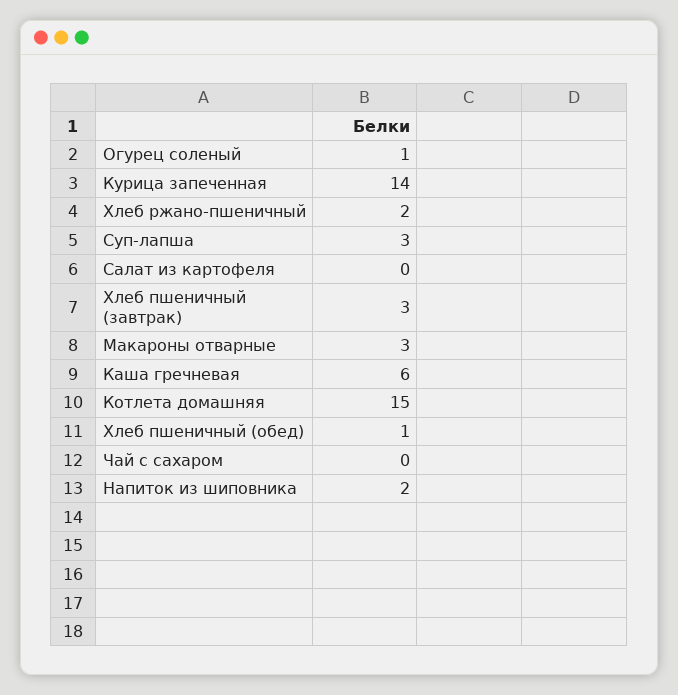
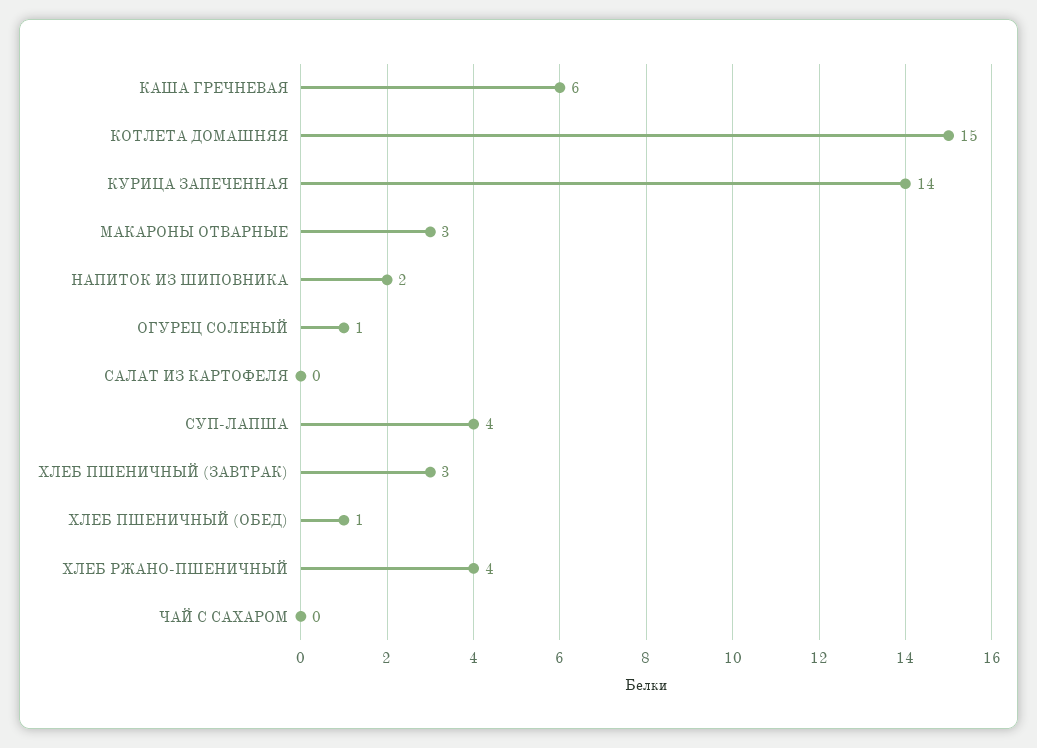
Хлеб ржано-пшеничный: 2 -> 4
Суп-лапша: 3 -> 4

